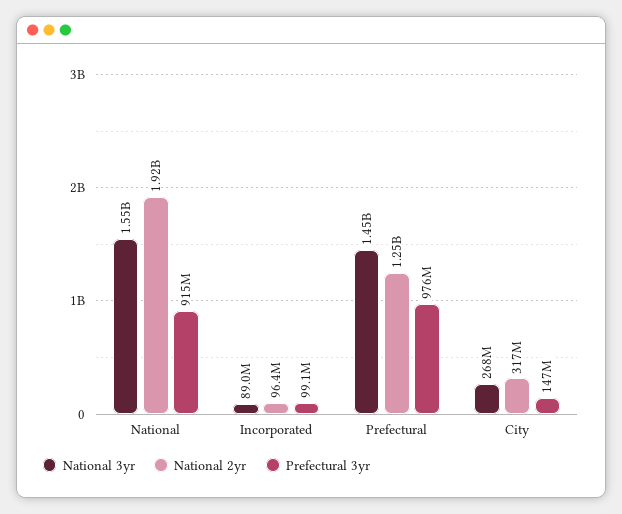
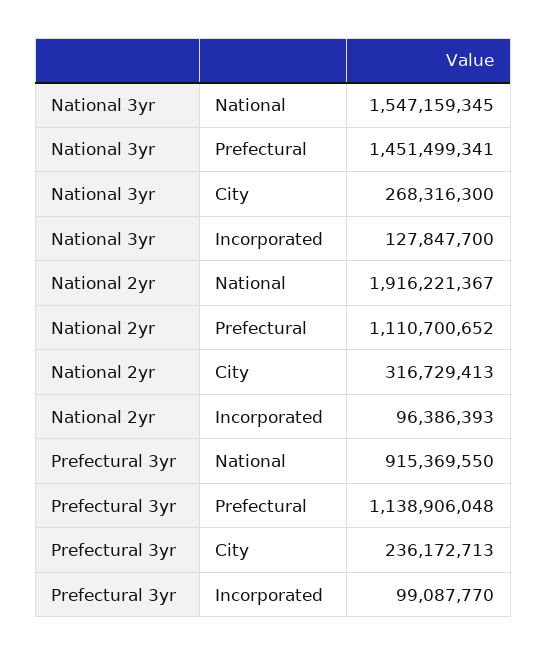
National 3yr, Incorporated: 89000000 -> 127847700
National 2yr, Prefectural: 1250000000 -> 1110700652
Prefectural 3yr, Prefectural: 976000000 -> 1138906048
Prefectural 3yr, City: 147000000 -> 236172713

